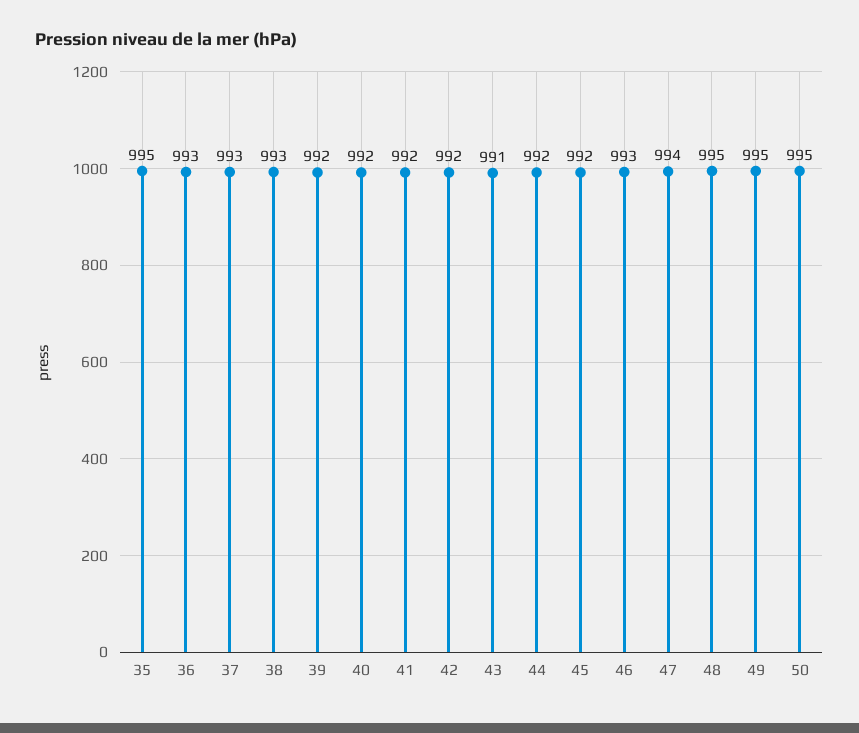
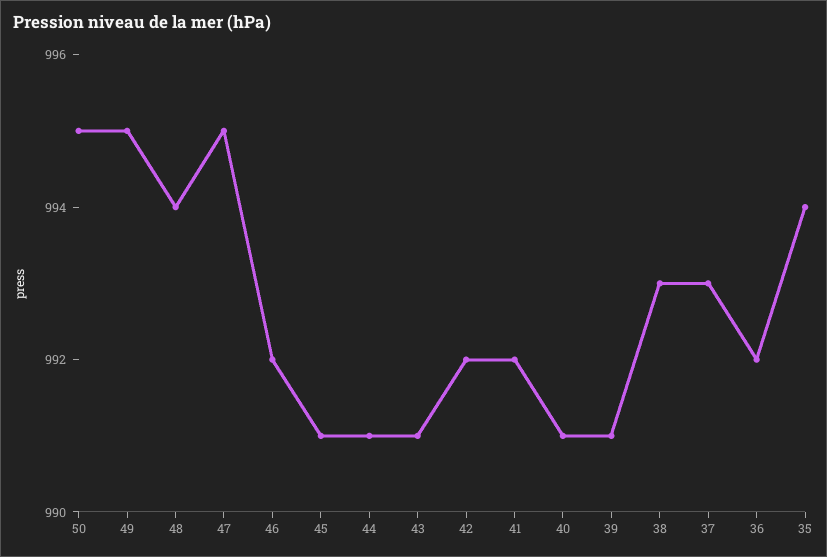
35: 995 -> 994
36: 993 -> 992
39: 992 -> 991
40: 992 -> 991
44: 992 -> 991
45: 992 -> 991
46: 993 -> 992
47: 994 -> 995
48: 995 -> 994

